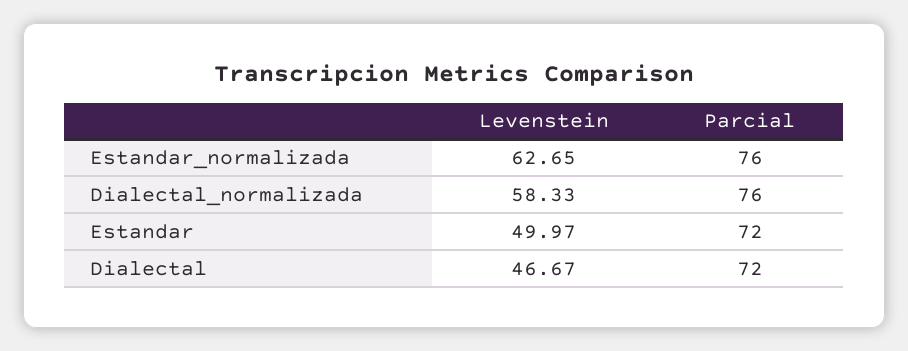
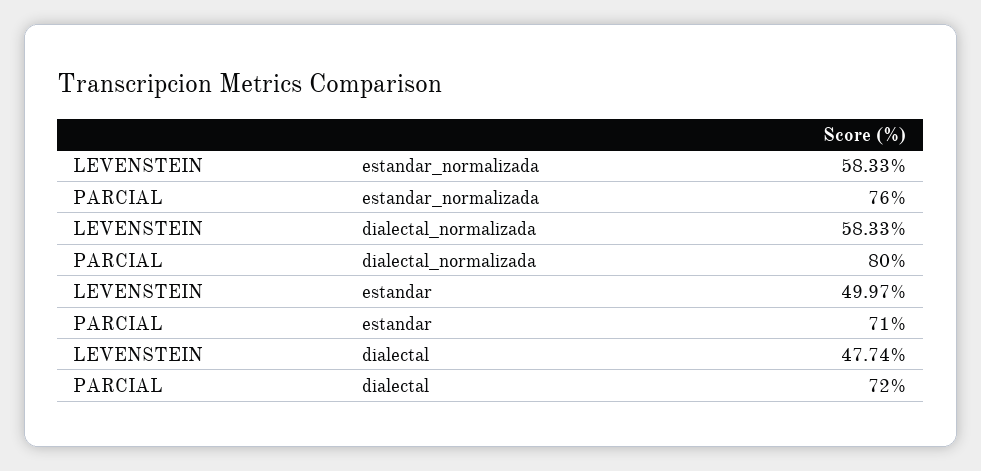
Levenstein, Estandar_normalizada: 62.65 -> 58.33
Parcial, Dialectal_normalizada: 76 -> 80
Parcial, Estandar: 72 -> 71
Levenstein, Dialectal: 46.67 -> 47.74

